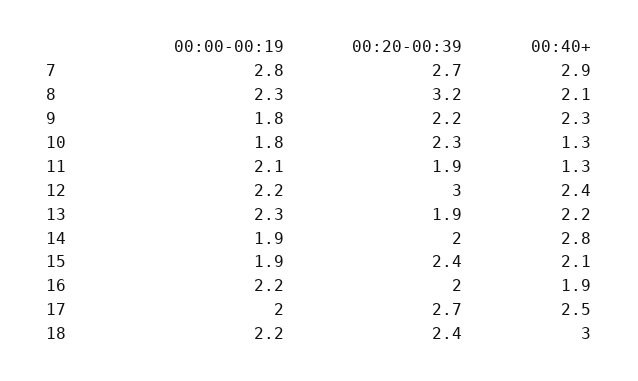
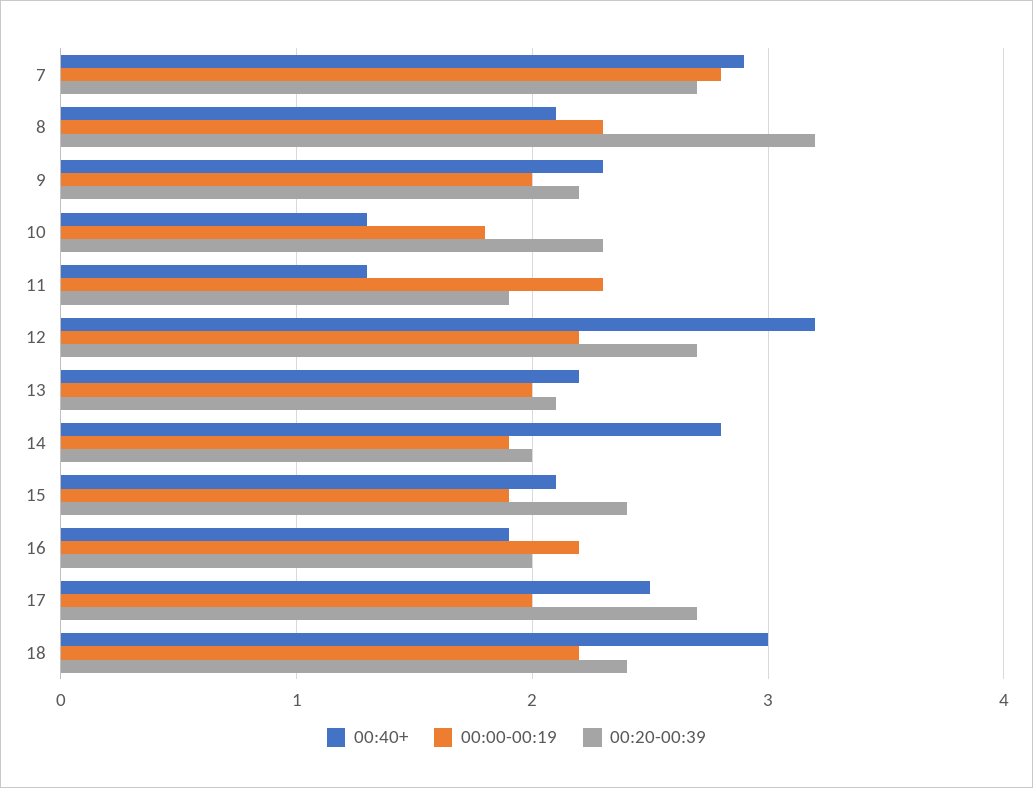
00:00-00:19, 9: 1.8 -> 2
00:00-00:19, 11: 2.1 -> 2.3
00:20-00:39, 12: 3 -> 2.7
00:40+, 12: 2.4 -> 3.2
00:00-00:19, 13: 2.3 -> 2
00:20-00:39, 13: 1.9 -> 2.1

